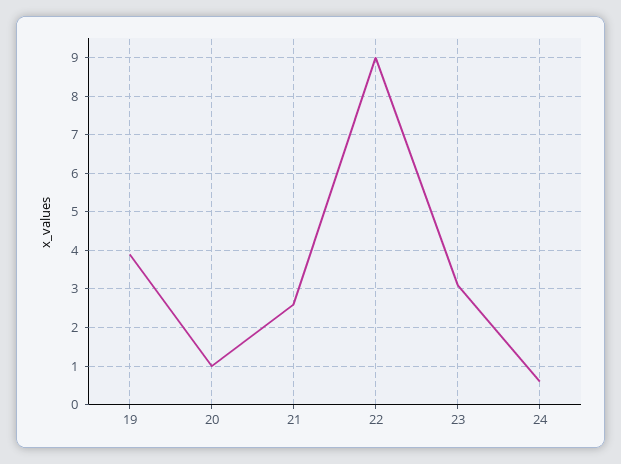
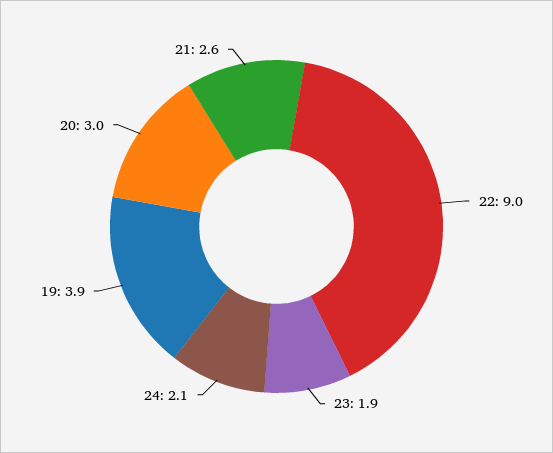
20: 1 -> 3
23: 3 -> 1.9
24: 0.5 -> 2.1

